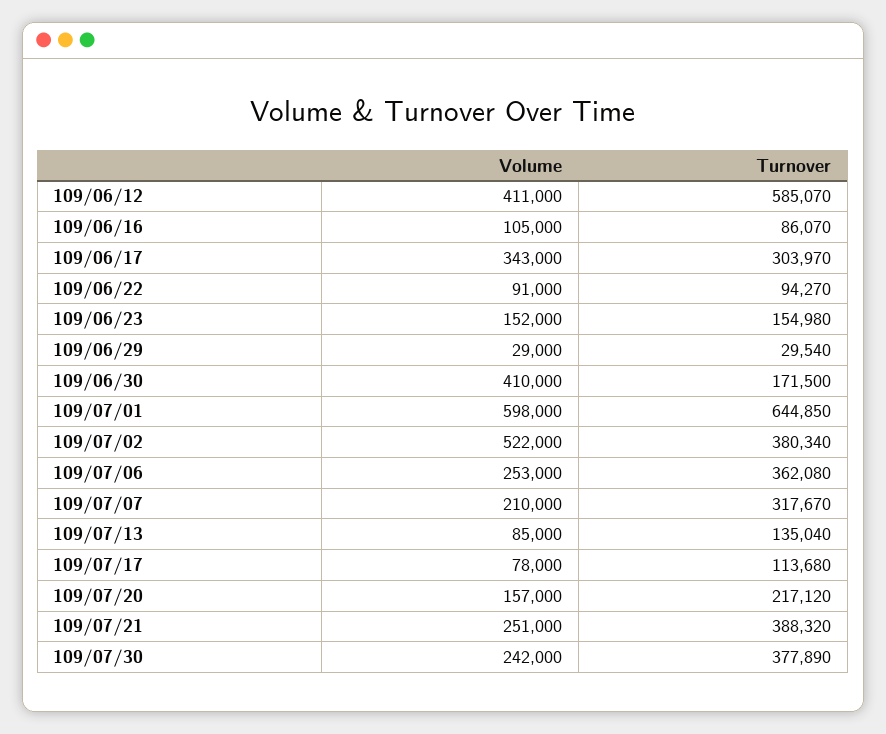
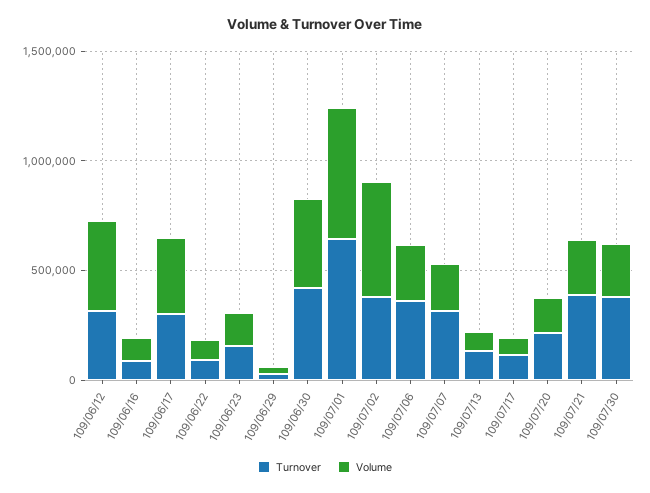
Turnover, 109/06/12: 585070 -> 300000
Turnover, 109/06/30: 171500 -> 400000

